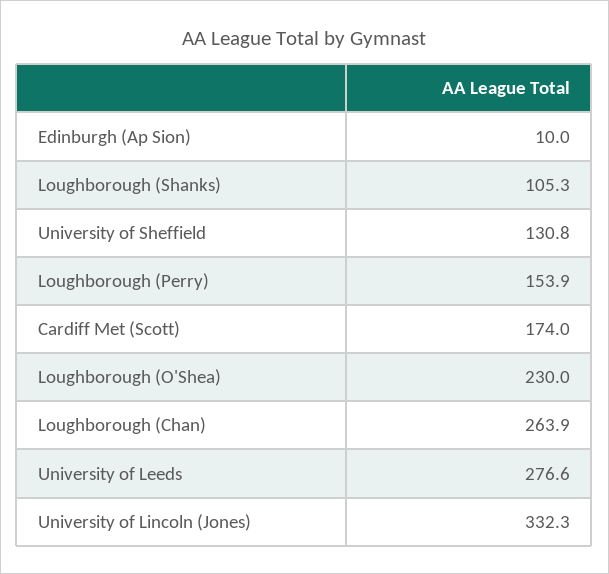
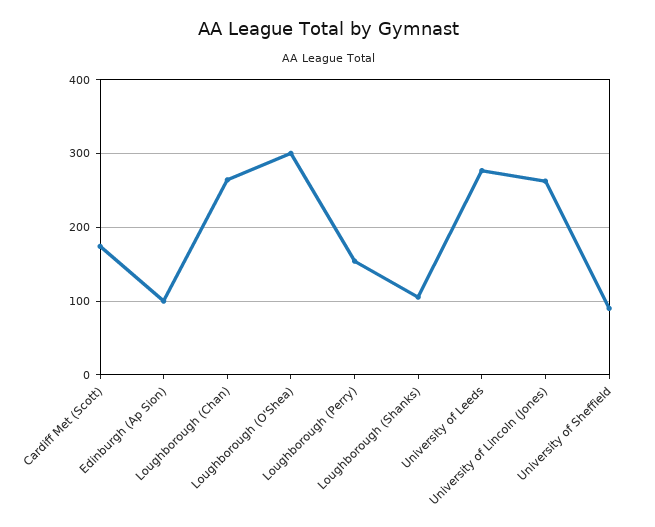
Edinburgh (Ap Sion): 10 -> 100
University of Sheffield: 130.8 -> 90
Loughborough (O'Shea): 230 -> 300
University of Lincoln (Jones): 332.3 -> 260

